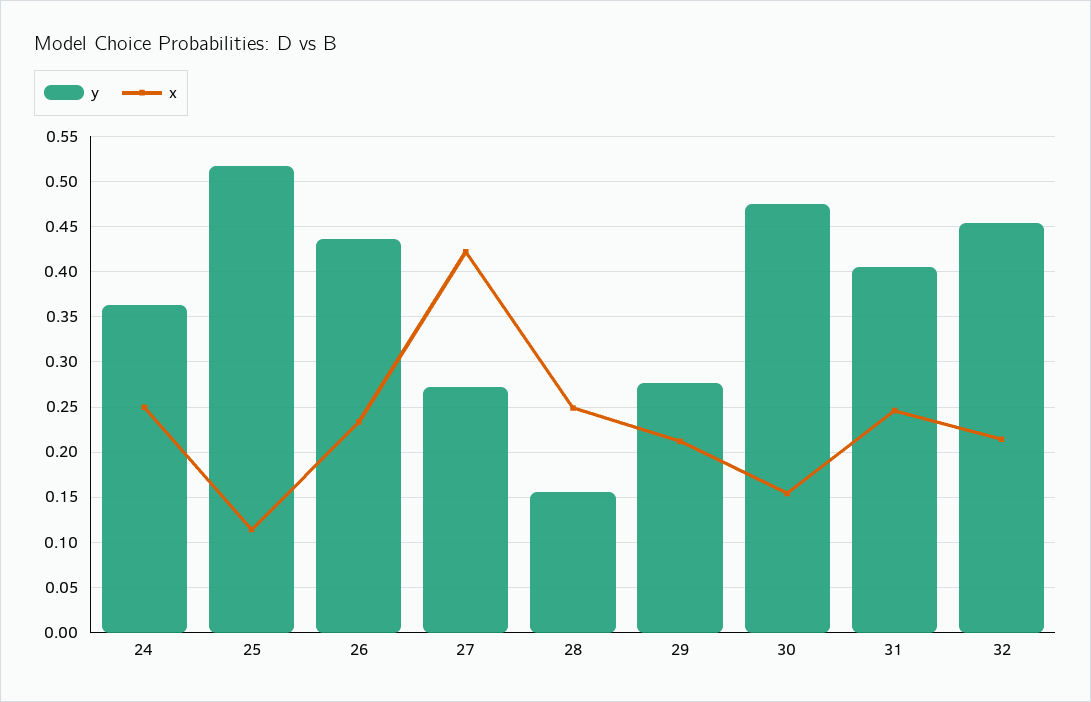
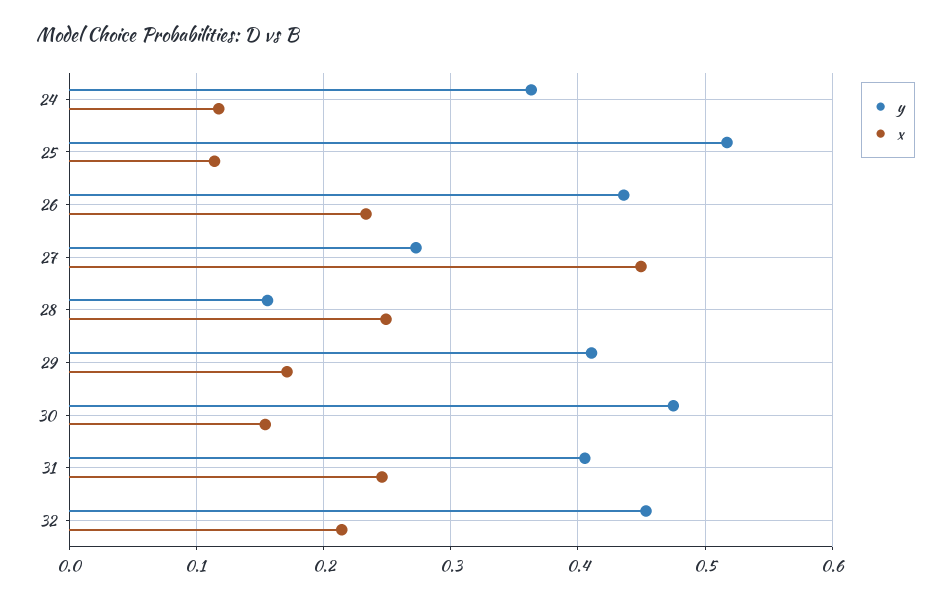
x, 24: 0.25 -> 0.12
x, 27: 0.42 -> 0.45
y, 29: 0.28 -> 0.41
x, 29: 0.21 -> 0.17

